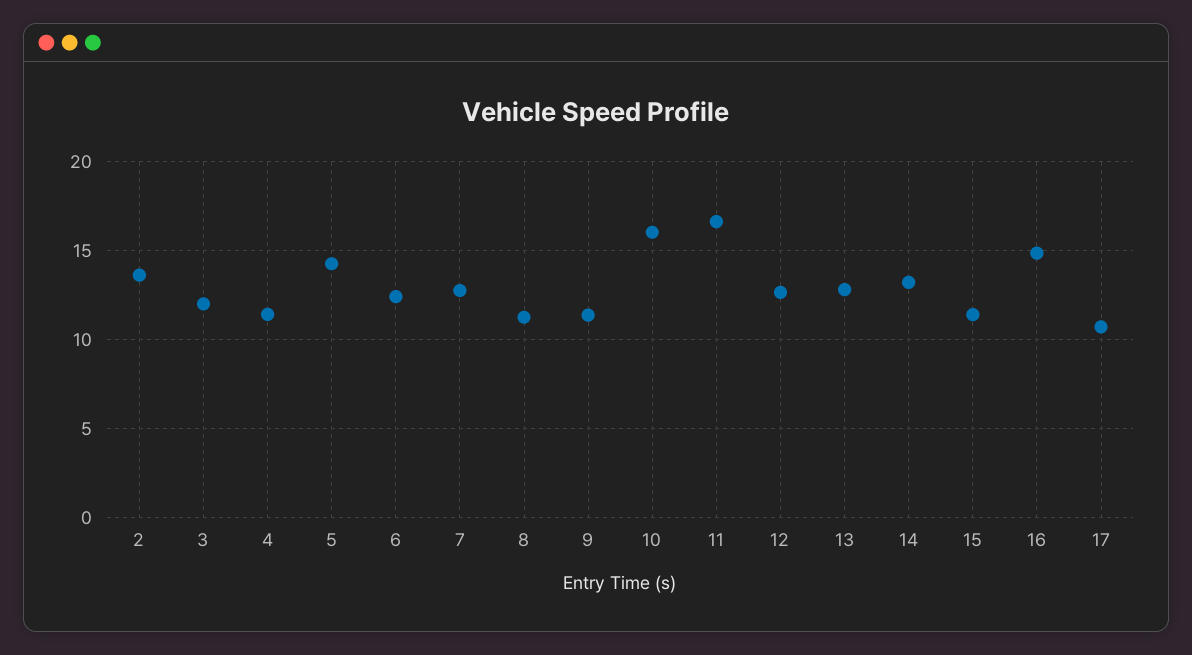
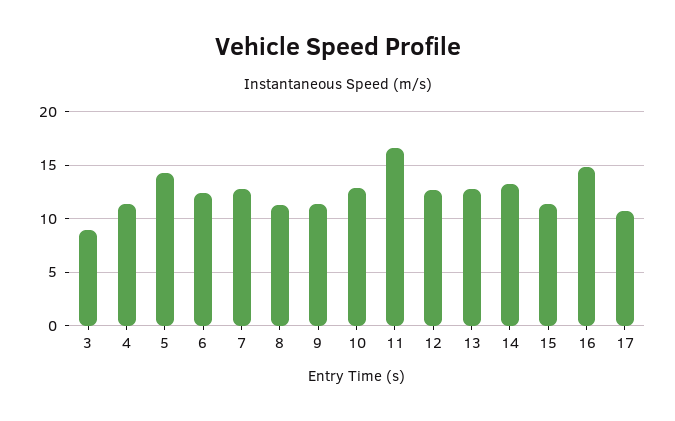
2: 13.5 -> none
3: 12 -> 9
10: 16 -> 13

